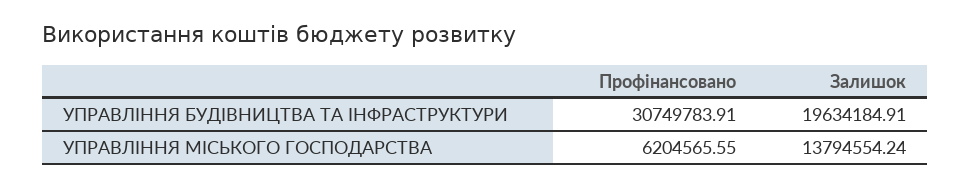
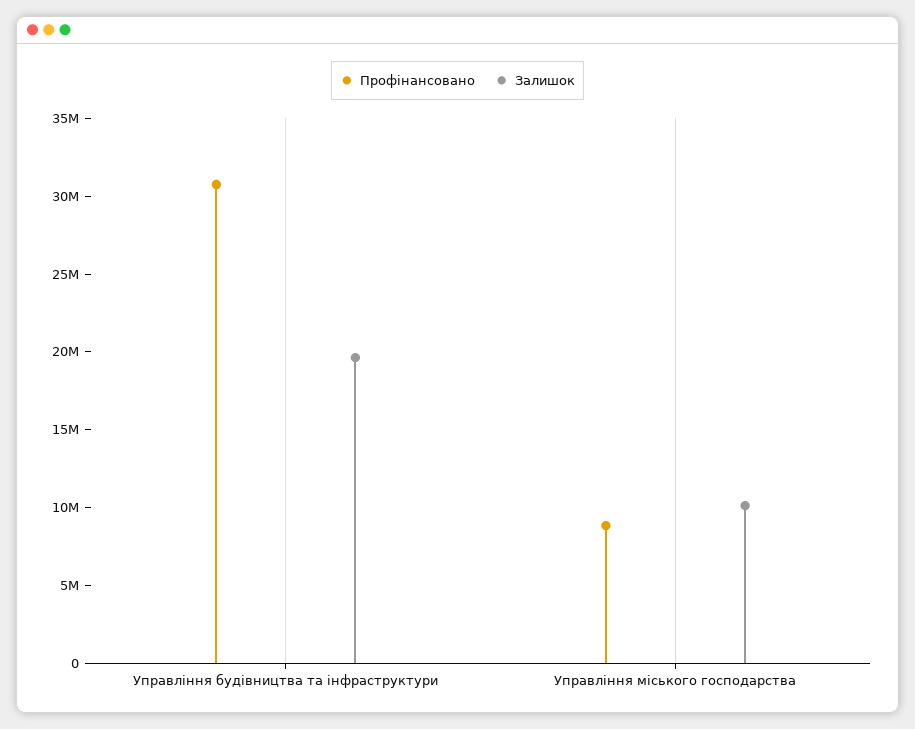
Профінансовано, УПРАВЛІННЯ МІСЬКОГО ГОСПОДАРСТВА: 6204565.55 -> 9000000
Залишок, УПРАВЛІННЯ МІСЬКОГО ГОСПОДАРСТВА: 13794554.24 -> 10000000

